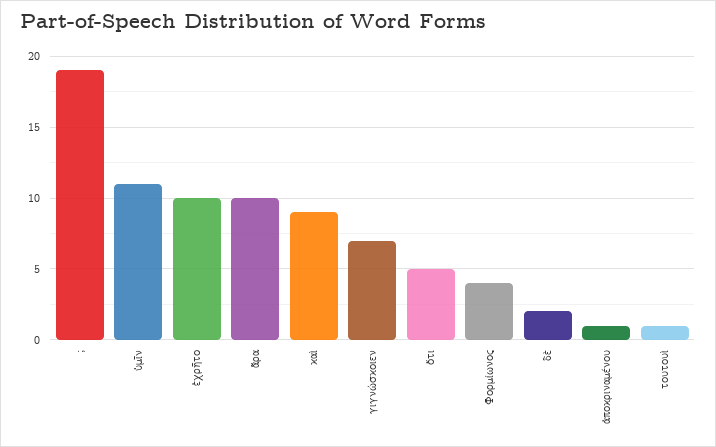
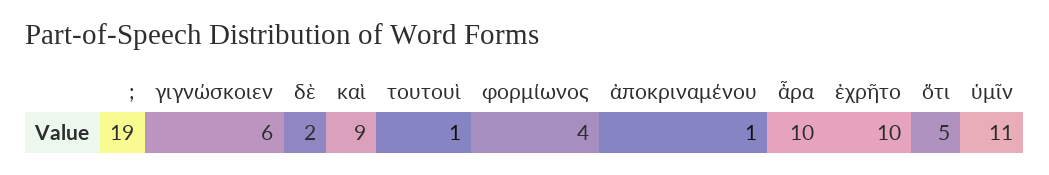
γιγνώσκοιεν: 7 -> 6

